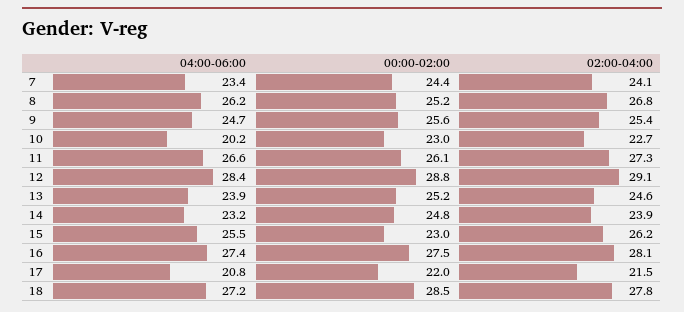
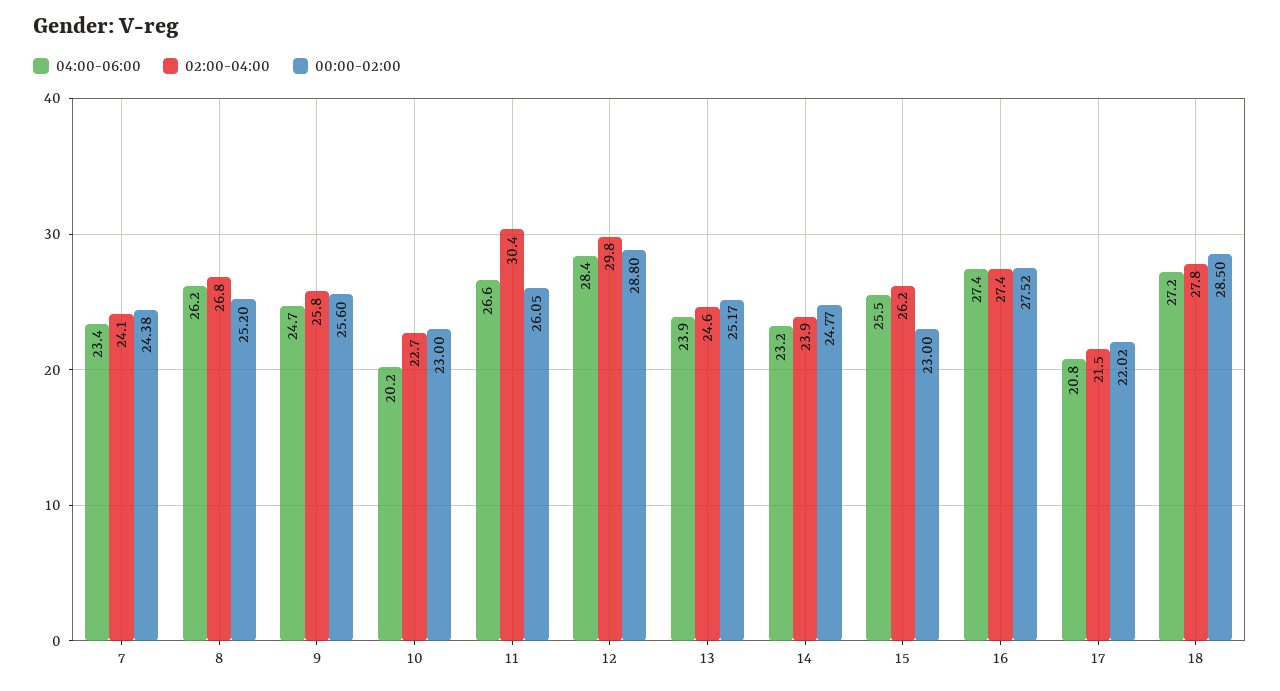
02:00-04:00, 9: 25.4 -> 25.8
02:00-04:00, 11: 27.3 -> 30.4
02:00-04:00, 12: 29.1 -> 29.8
02:00-04:00, 16: 28.1 -> 27.4

